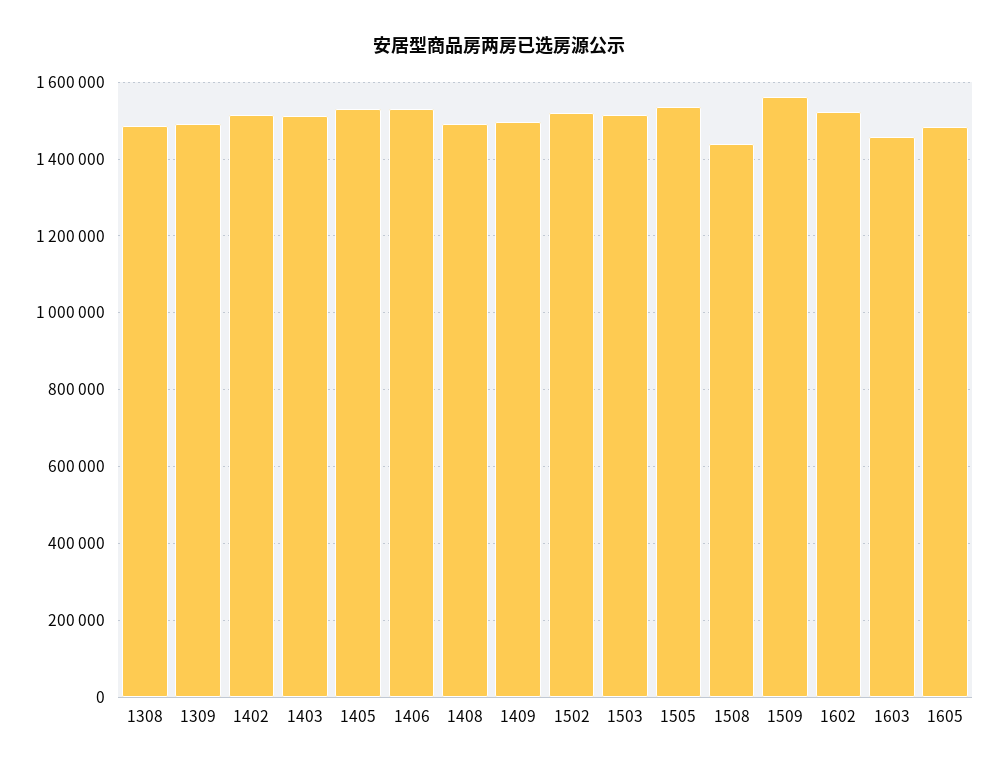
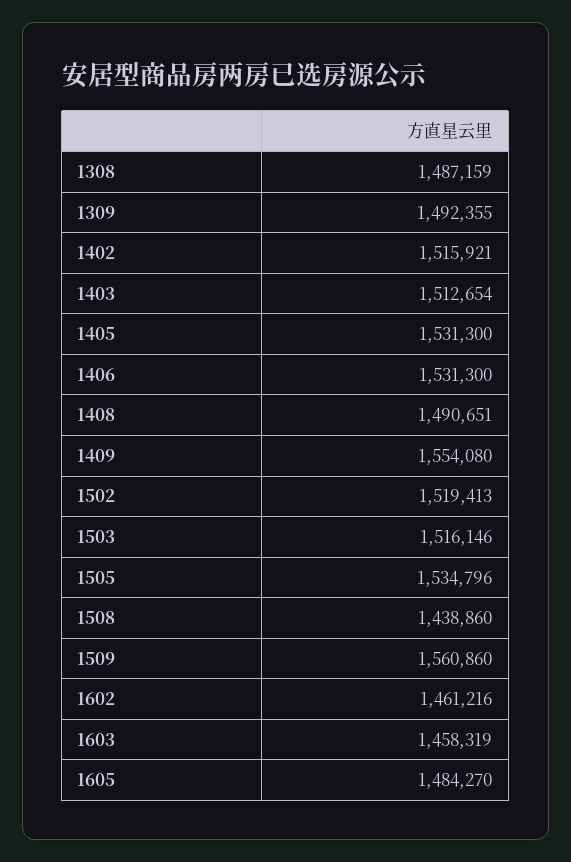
1409: 1500000 -> 1554080
1602: 1520000 -> 1461216

